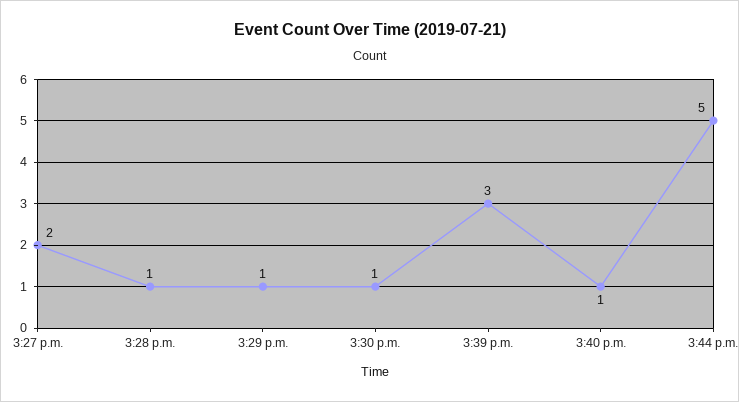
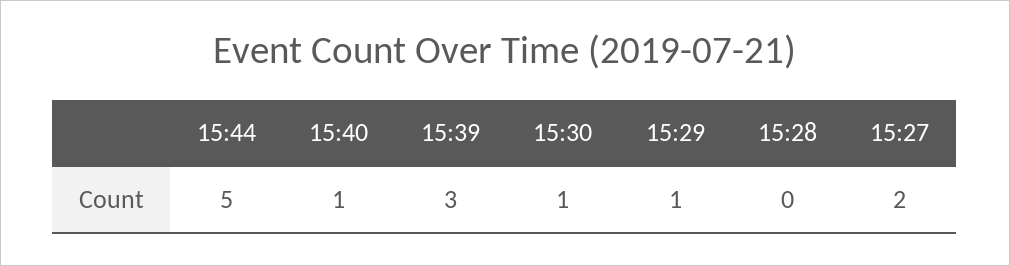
3:28 p.m.: 1 -> 0

